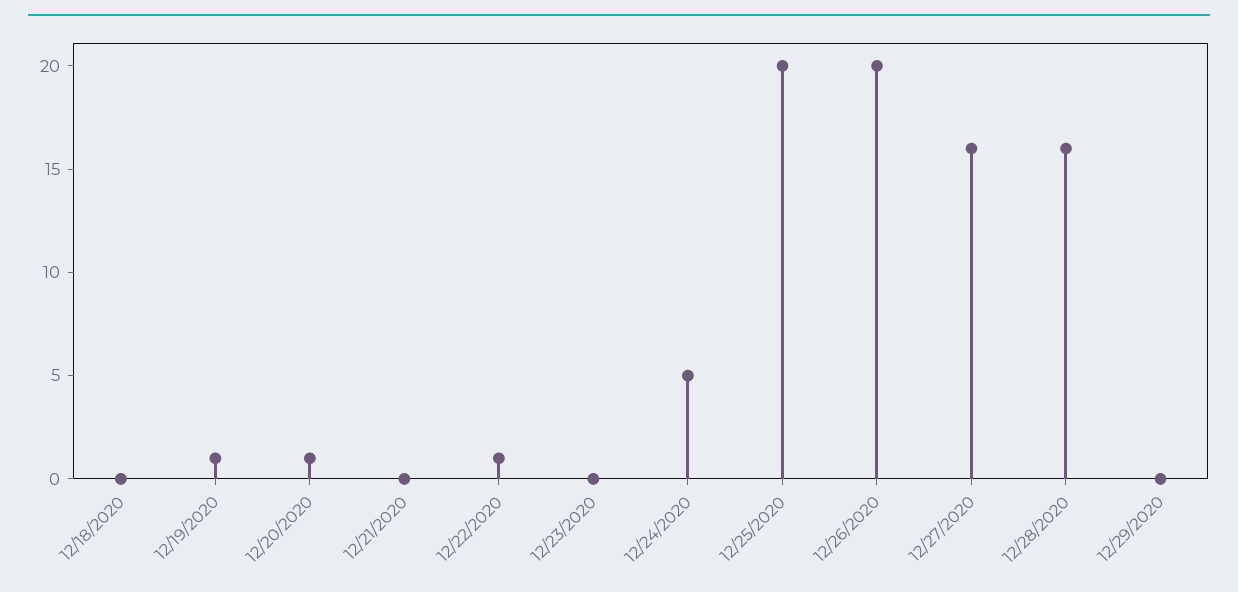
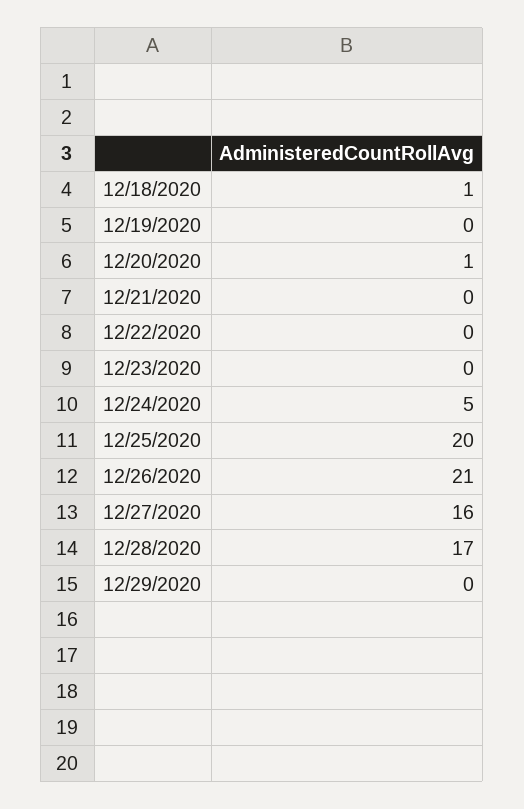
12/18/2020: 0 -> 1
12/19/2020: 1 -> 0
12/22/2020: 1 -> 0
12/26/2020: 20 -> 21
12/28/2020: 16 -> 17

